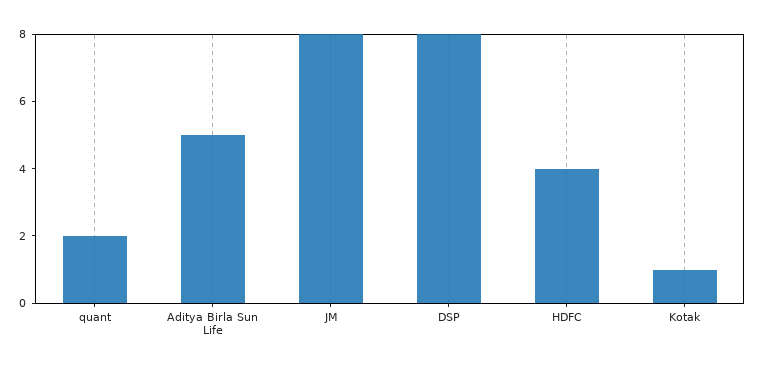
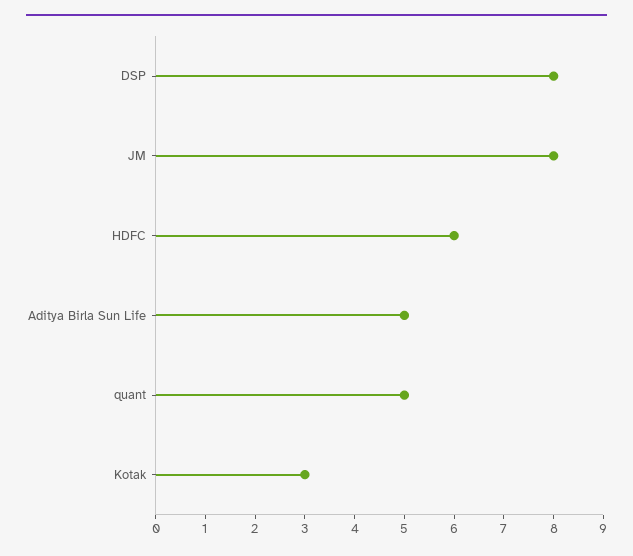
quant: 2 -> 5
HDFC: 4 -> 6
Kotak: 1 -> 3

